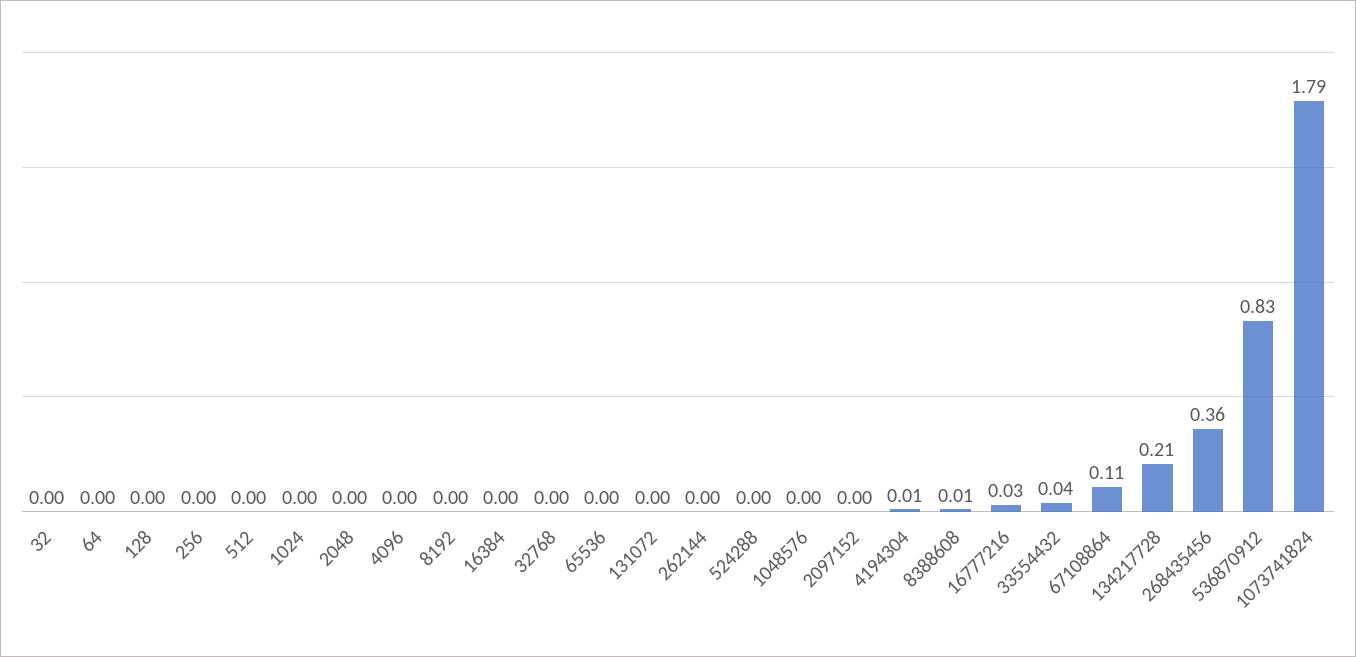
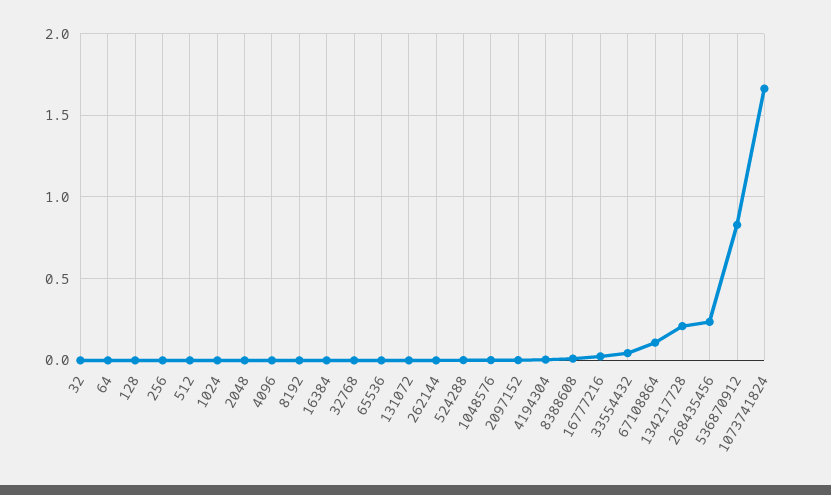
268435456: 0.36 -> 0.25
1073741824: 1.79 -> 1.65

